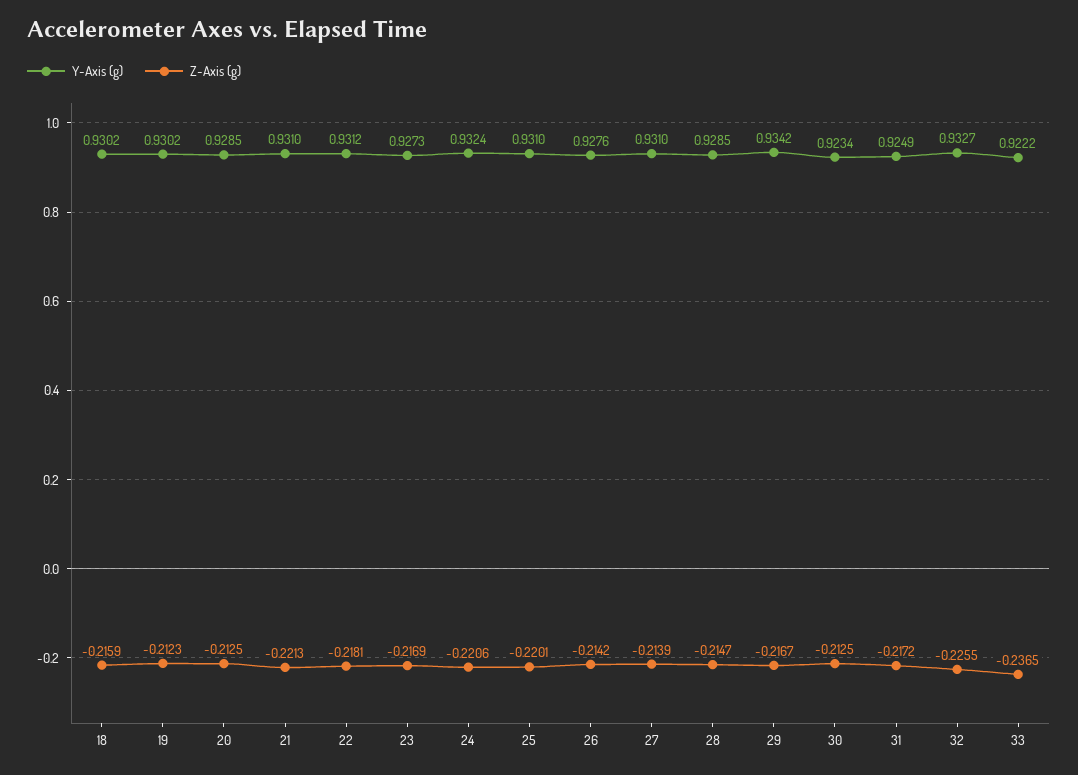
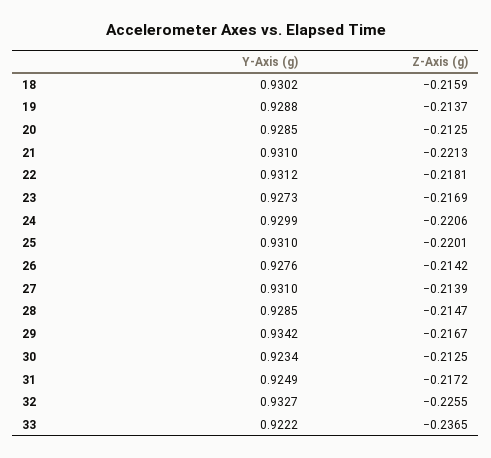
Y-Axis (g), 19: 0.9302 -> 0.9288
Z-Axis (g), 19: -0.2123 -> -0.2137
Y-Axis (g), 24: 0.9324 -> 0.9299

